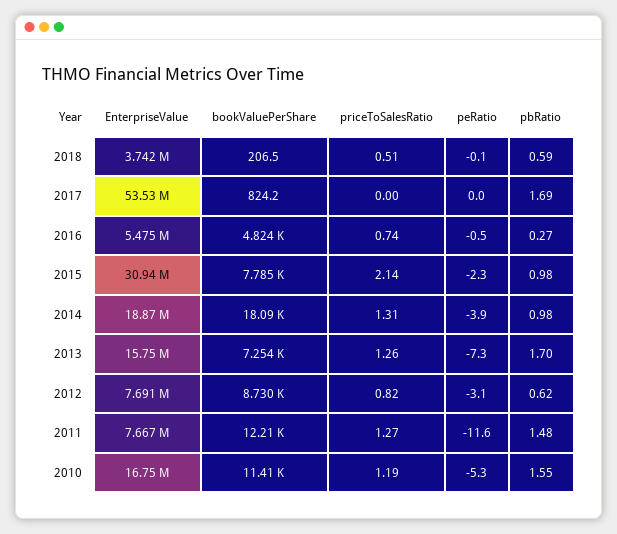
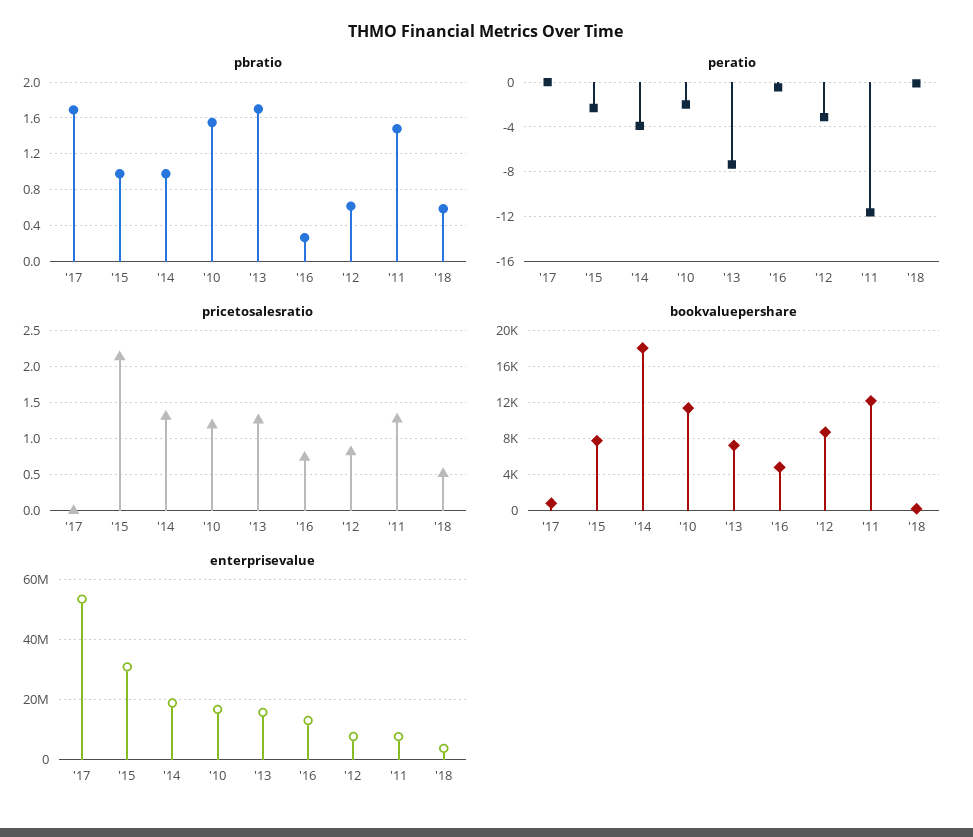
EnterpriseValue, 2016: 5475000 -> 12500000
peRatio, 2010: -5.3 -> -2

